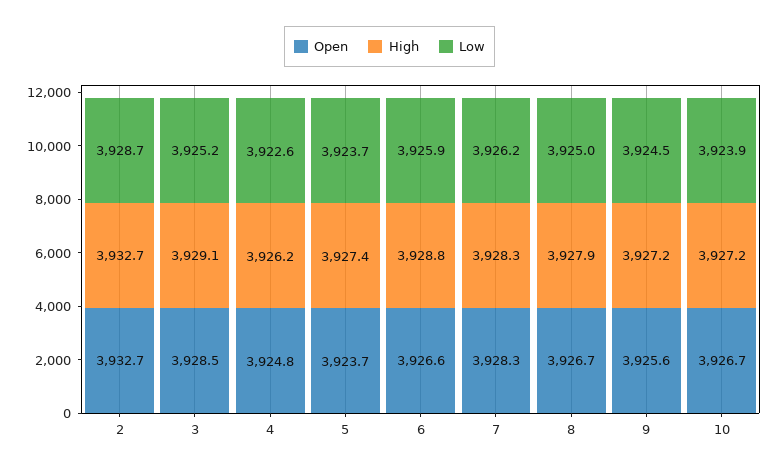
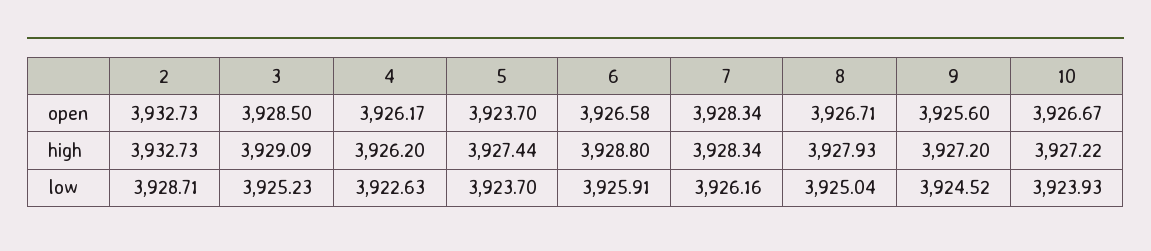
Open, 4: 3924.8 -> 3926.17

